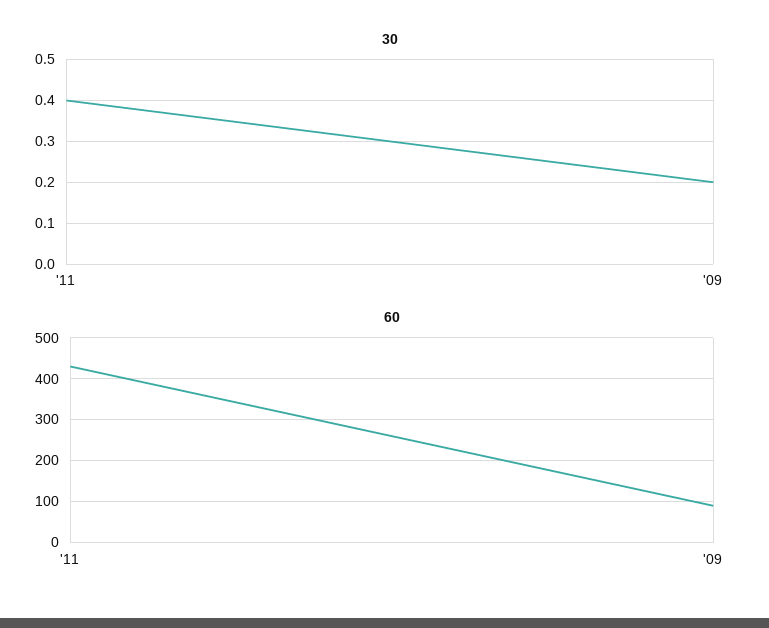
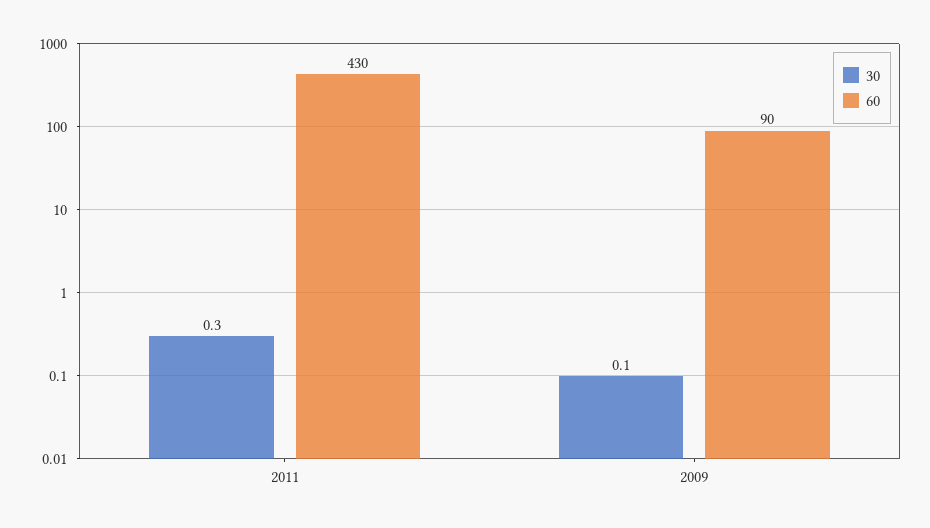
30, '11: 0.4 -> 0.3
30, '09: 0.2 -> 0.1

